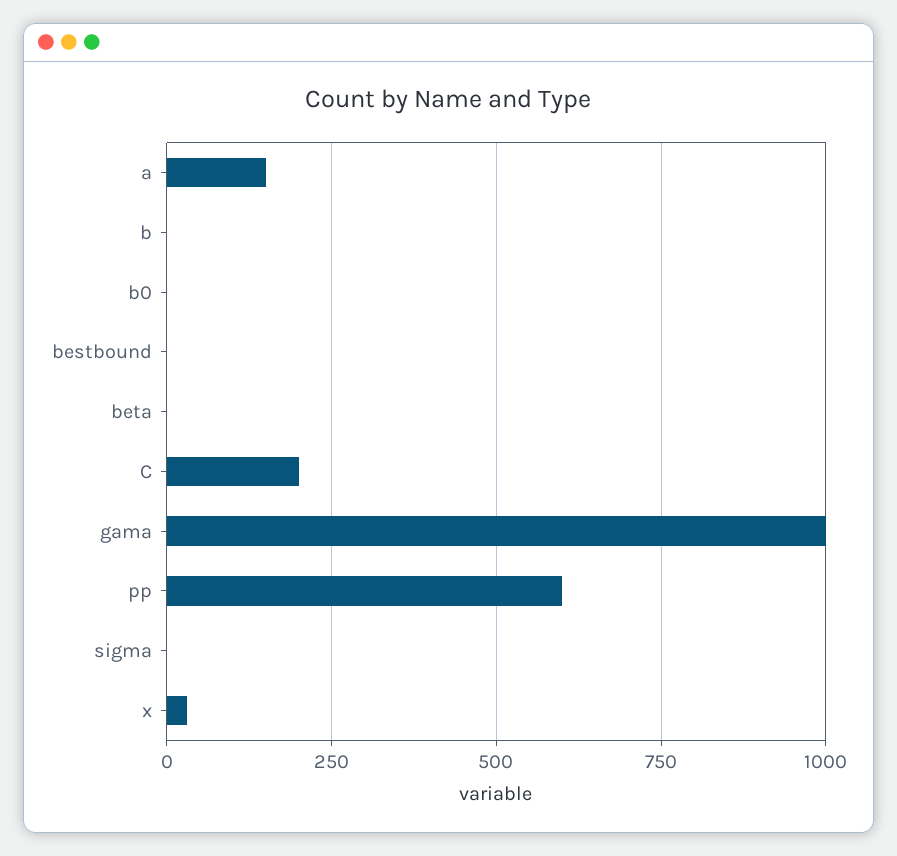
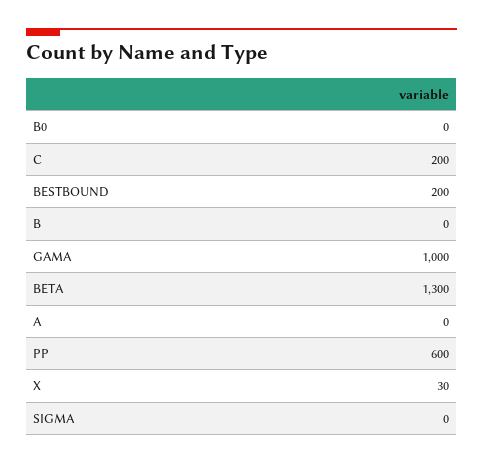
a: 150 -> 0
bestbound: 0 -> 200
beta: 0 -> 1300

